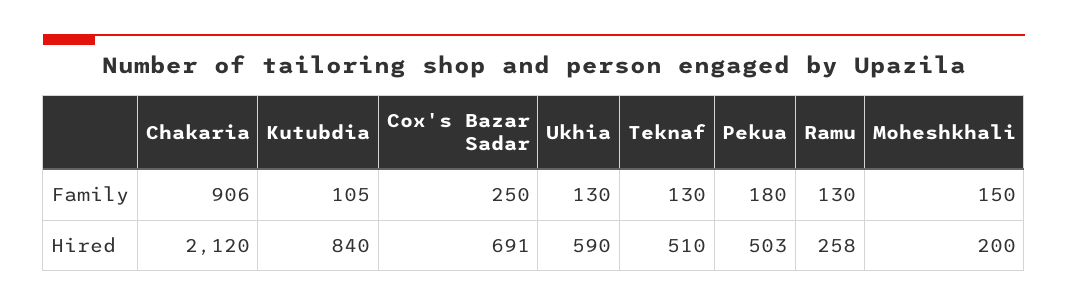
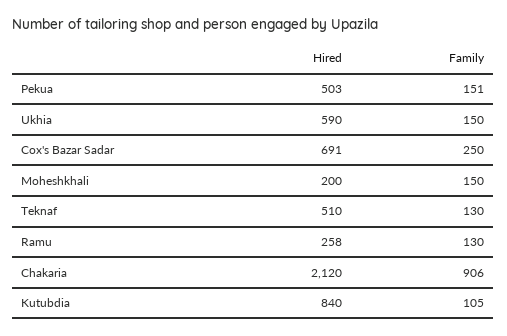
Ukhia, Family: 130 -> 150
Pekua, Family: 180 -> 151

